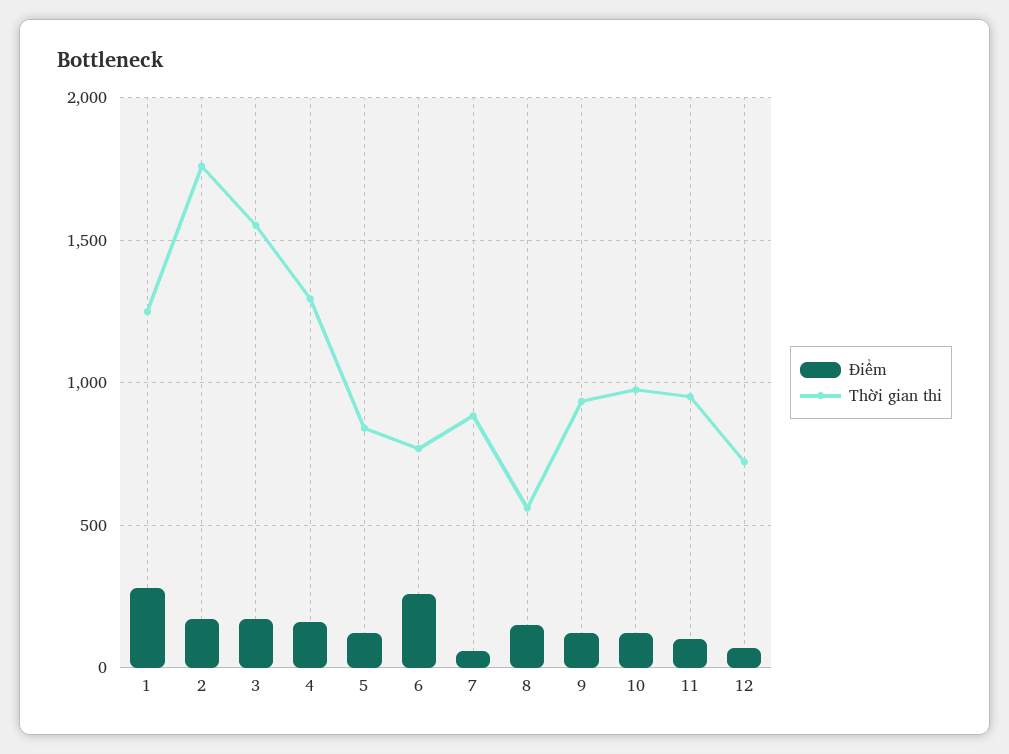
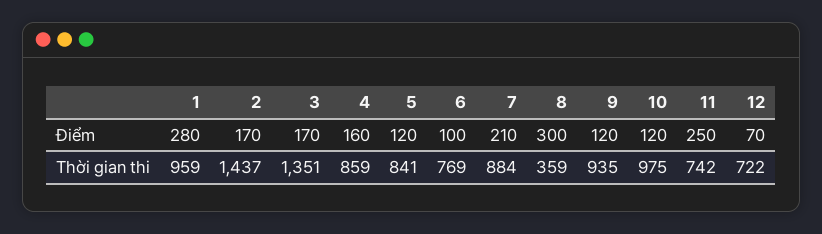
Thời gian thi, 1: 1250 -> 959
Thời gian thi, 2: 1750 -> 1437
Thời gian thi, 3: 1550 -> 1351
Thời gian thi, 4: 1300 -> 859
Điểm, 6: 250 -> 100
Điểm, 7: 50 -> 210
Điểm, 8: 150 -> 300
Thời gian thi, 8: 550 -> 359
Điểm, 11: 100 -> 250
Thời gian thi, 11: 950 -> 742

